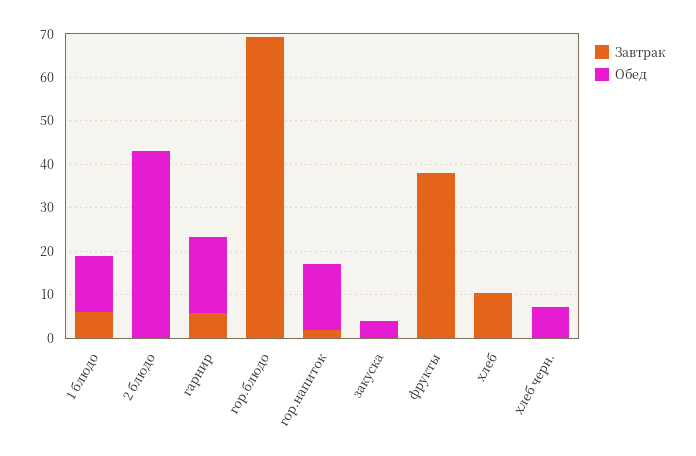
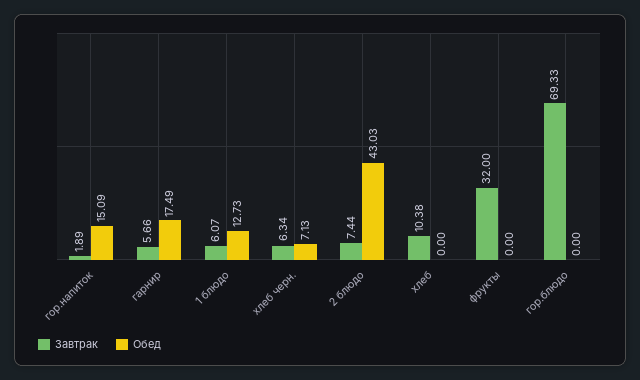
Завтрак, 2 блюдо: 0 -> 7.44
Завтрак, закуска: 0 -> none
Обед, закуска: 4 -> none
Завтрак, фрукты: 38 -> 32
Завтрак, хлеб черн.: 0 -> 6.34

